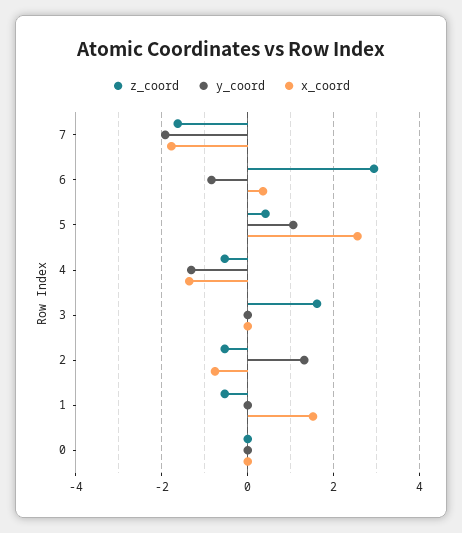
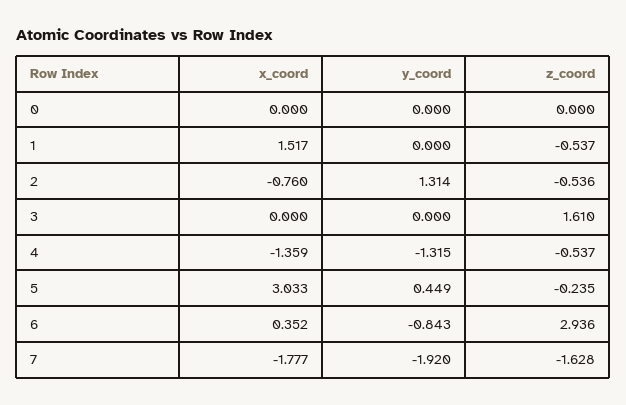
z_coord, 5: 0.4 -> -0.235
y_coord, 5: 1 -> 0.449
x_coord, 5: 2.6 -> 3.033

